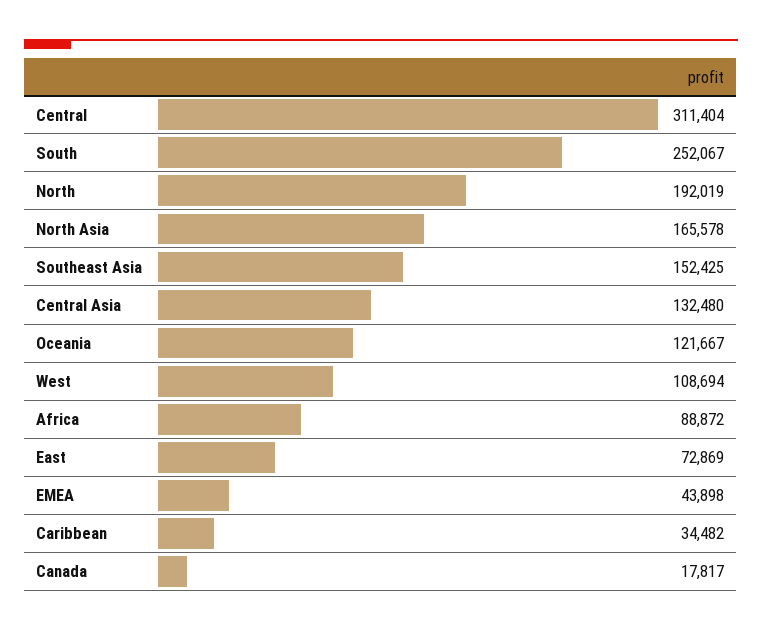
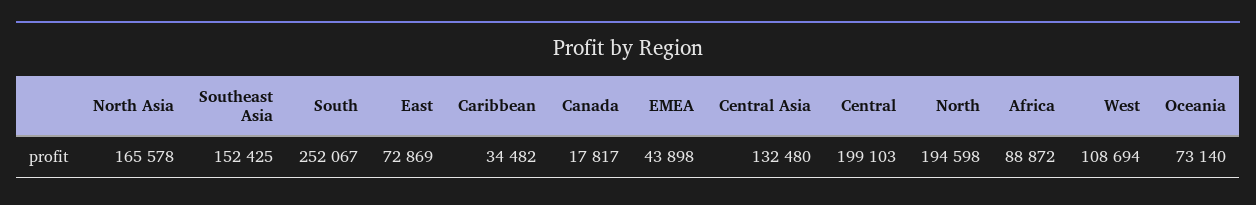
Central: 311404 -> 199103
North: 192019 -> 194598
Oceania: 121667 -> 73140

